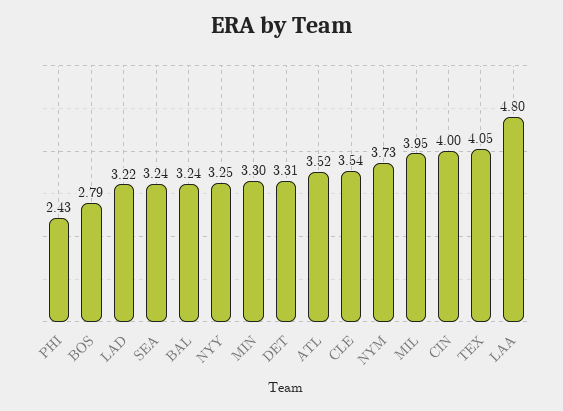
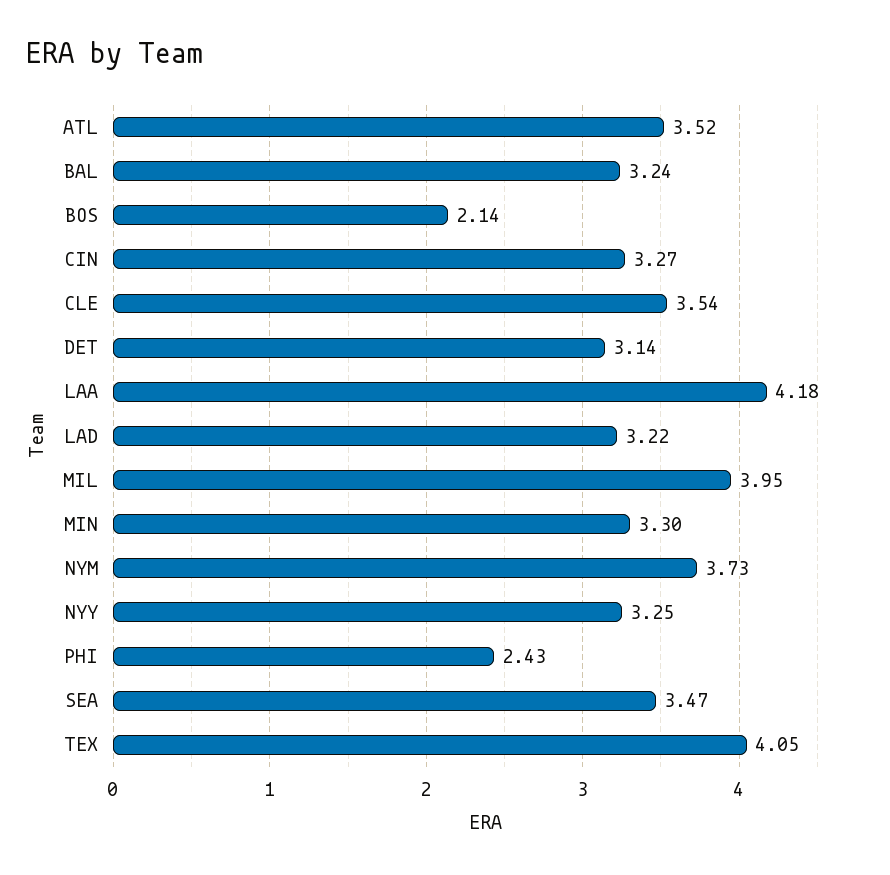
BOS: 2.79 -> 2.14
SEA: 3.24 -> 3.47
DET: 3.31 -> 3.14
CIN: 4 -> 3.27
LAA: 4.8 -> 4.18

